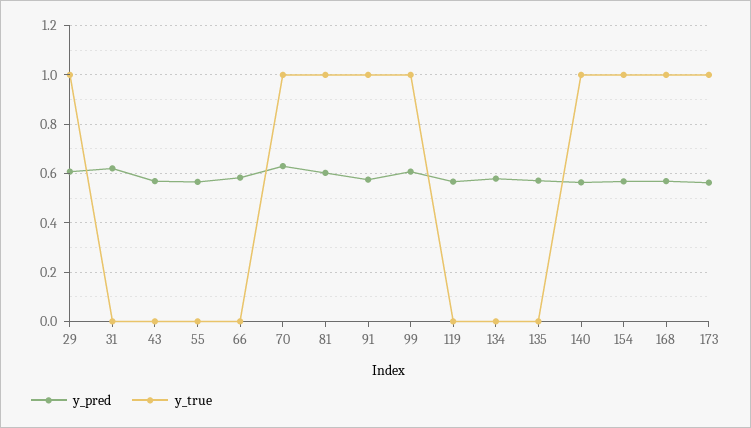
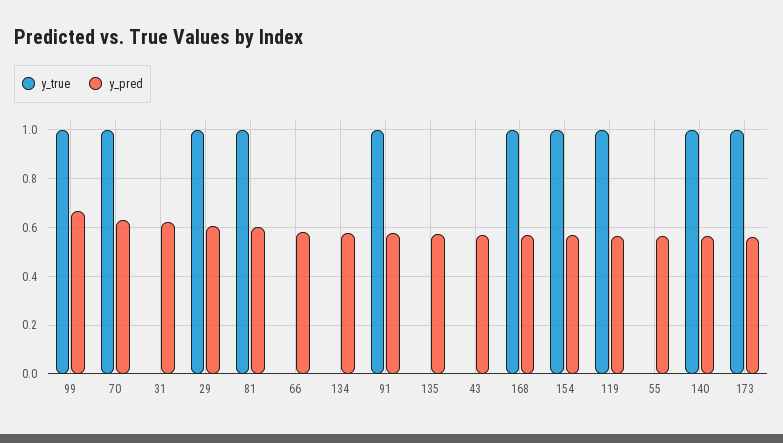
y_pred, 99: 0.6 -> 0.675
y_true, 119: 0 -> 1

